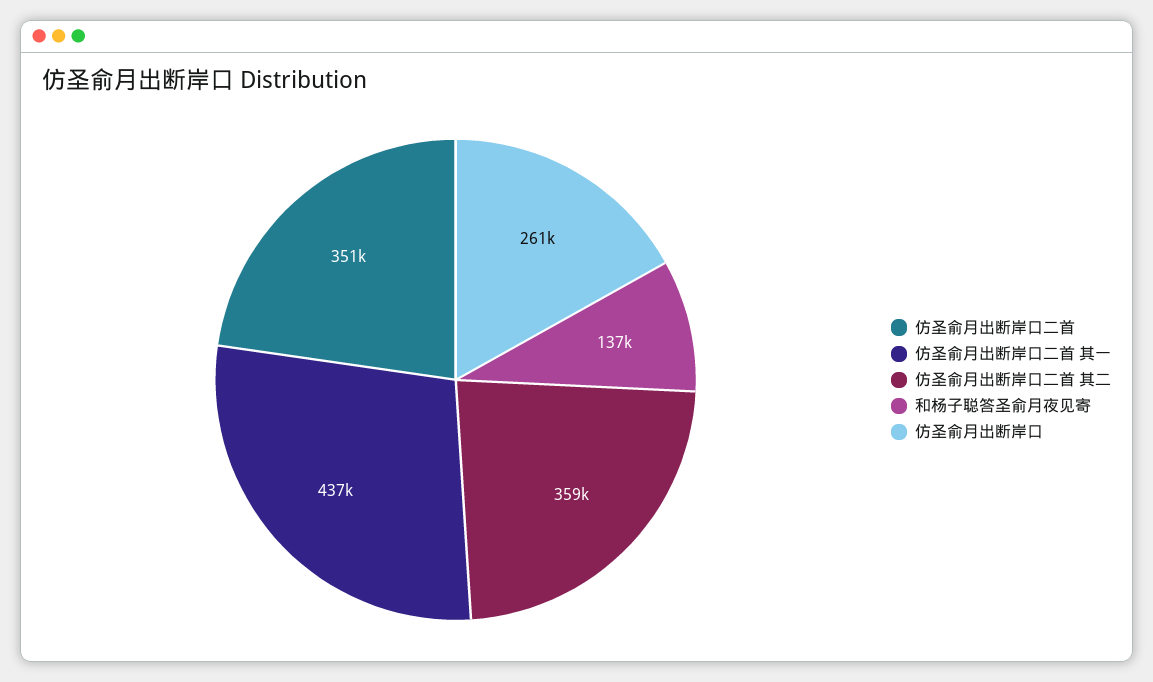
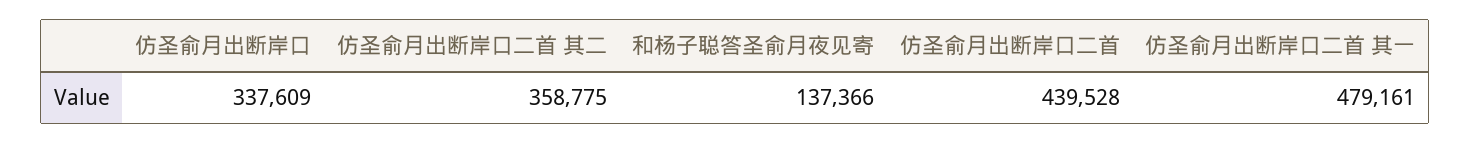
仿圣俞月出断岸口二首: 351000 -> 439528
仿圣俞月出断岸口二首 其一: 437000 -> 479161
仿圣俞月出断岸口: 261000 -> 337609

